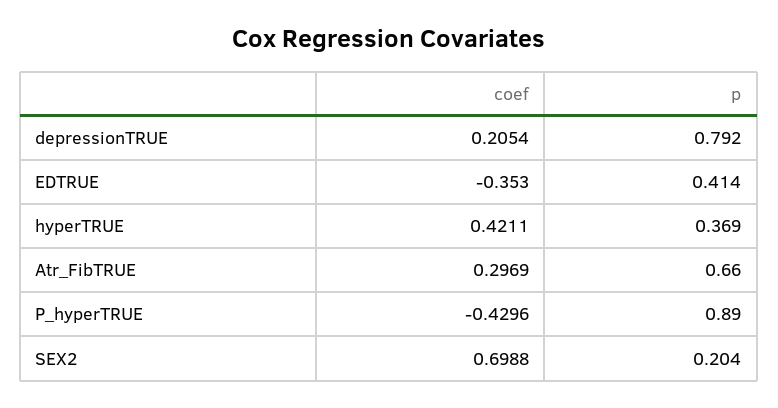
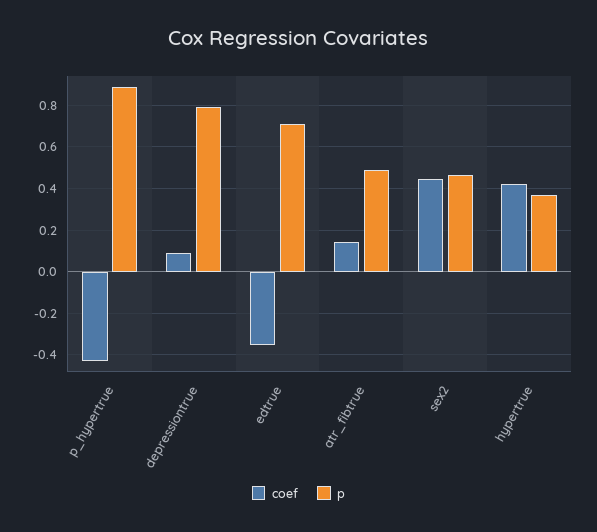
coef, depressionTRUE: 0.2054 -> 0.1
p, EDTRUE: 0.414 -> 0.7
coef, Atr_FibTRUE: 0.2969 -> 0.15
p, Atr_FibTRUE: 0.66 -> 0.5
coef, SEX2: 0.6988 -> 0.45
p, SEX2: 0.204 -> 0.45

